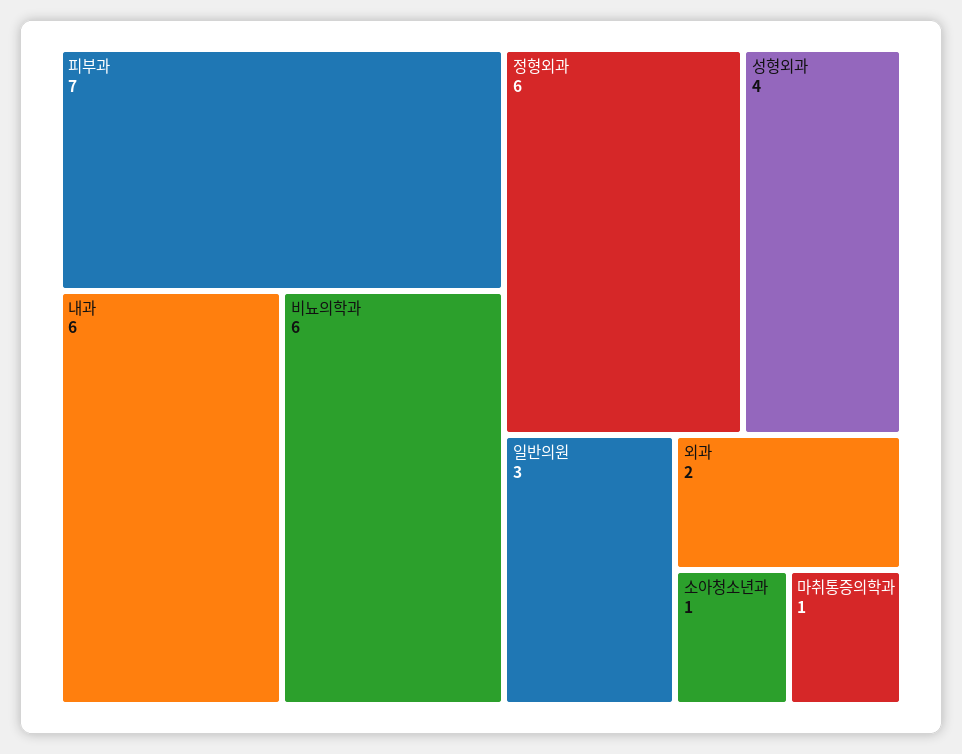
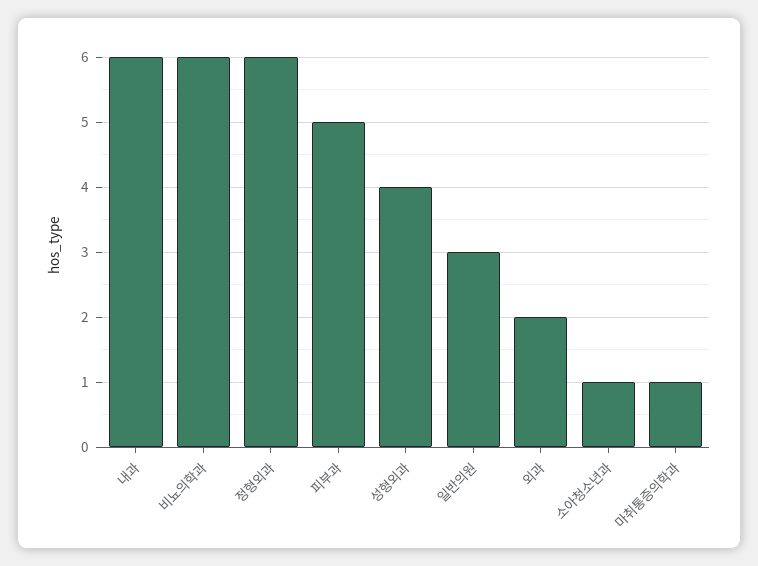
피부과: 7 -> 5

